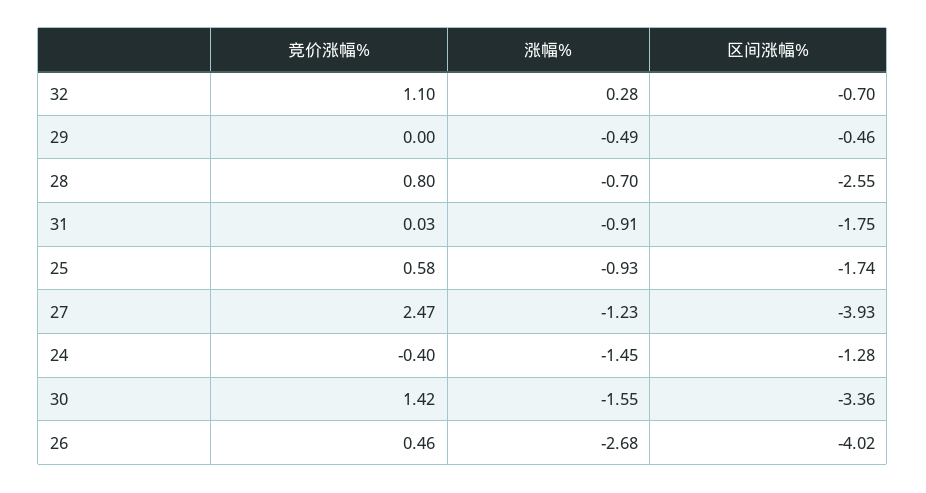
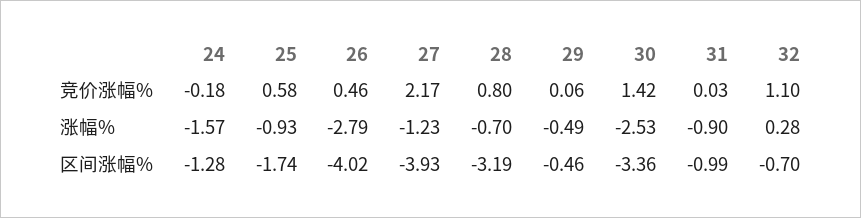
竞价涨幅%, 29: 0 -> 0.06
区间涨幅%, 28: -2.55 -> -3.19
涨幅%, 31: -0.91 -> -0.9
区间涨幅%, 31: -1.75 -> -0.99
竞价涨幅%, 27: 2.47 -> 2.17
竞价涨幅%, 24: -0.4 -> -0.18
涨幅%, 24: -1.45 -> -1.57
涨幅%, 30: -1.55 -> -2.53
涨幅%, 26: -2.68 -> -2.79

